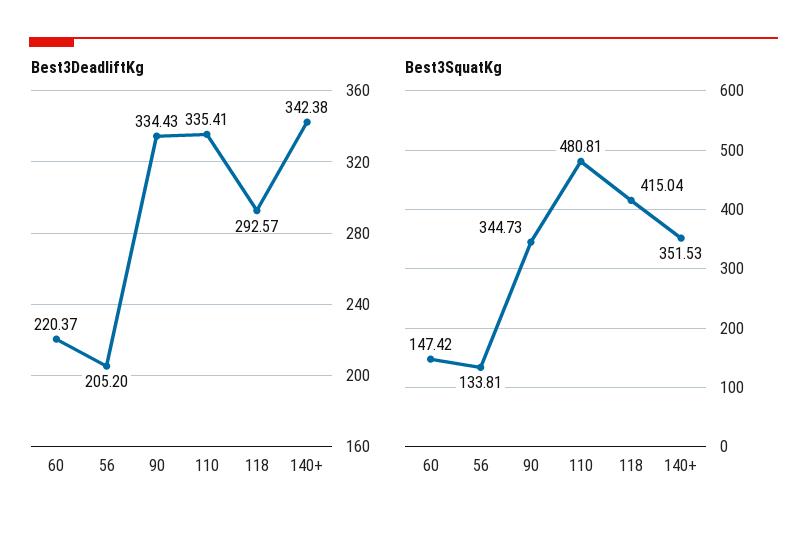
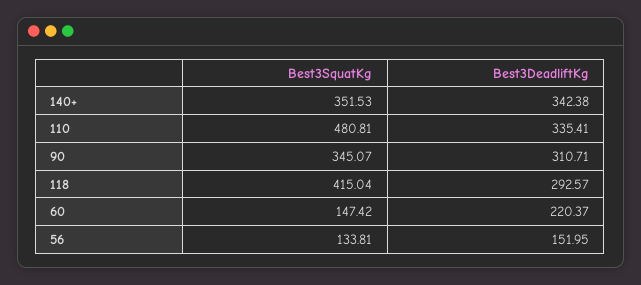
Best3DeadliftKg, 56: 205.2 -> 151.95
Best3DeadliftKg, 90: 334.43 -> 310.71
Best3SquatKg, 90: 344.73 -> 345.07

